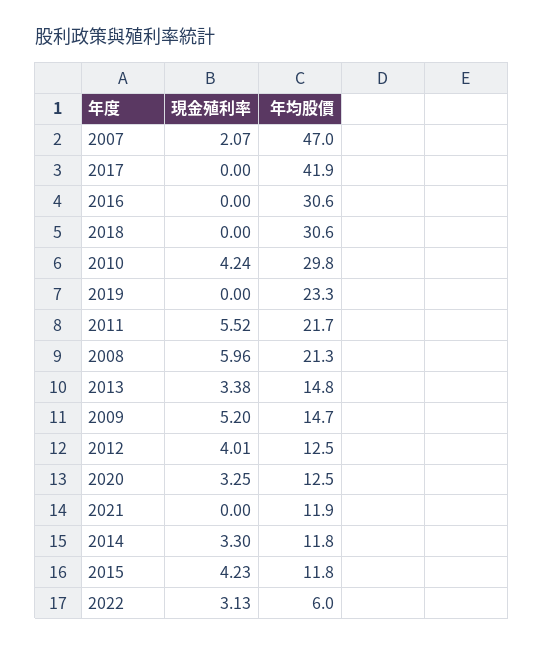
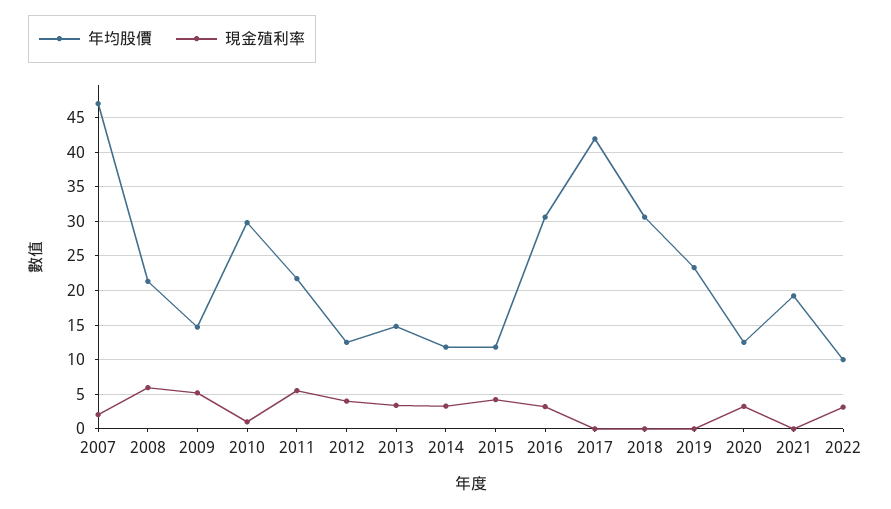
現金殖利率, 2016: 0 -> 3
現金殖利率, 2010: 4.24 -> 1
年均股價, 2021: 11.9 -> 19
年均股價, 2022: 6 -> 10

